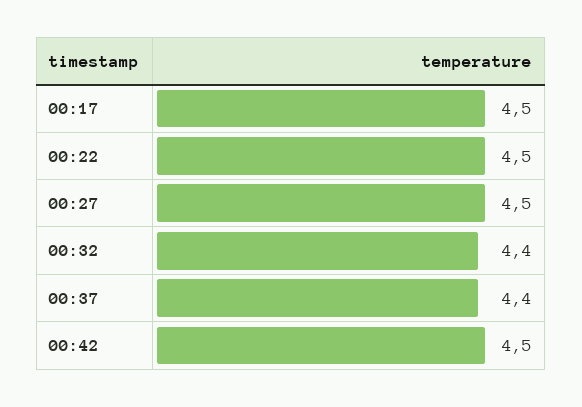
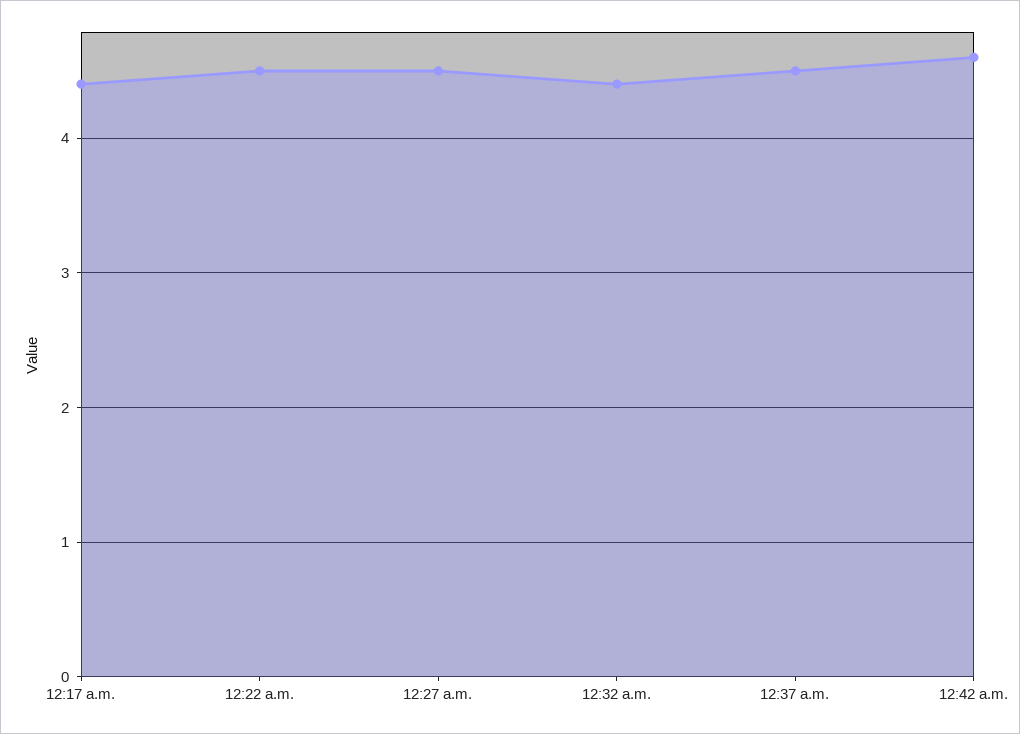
00:17: 4.5 -> 4.4
00:37: 4.4 -> 4.5
00:42: 4.5 -> 4.6

